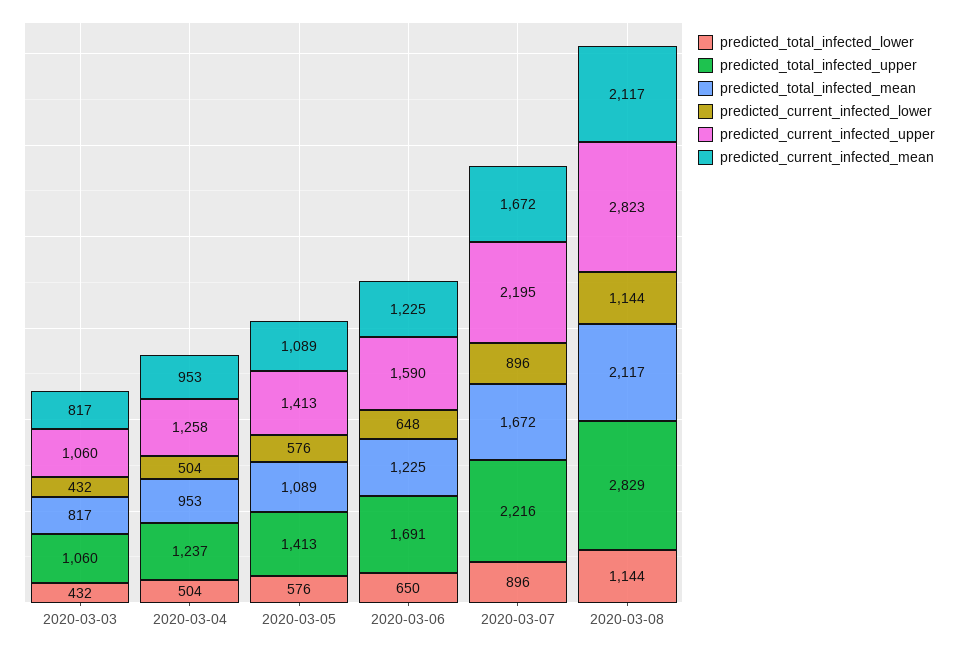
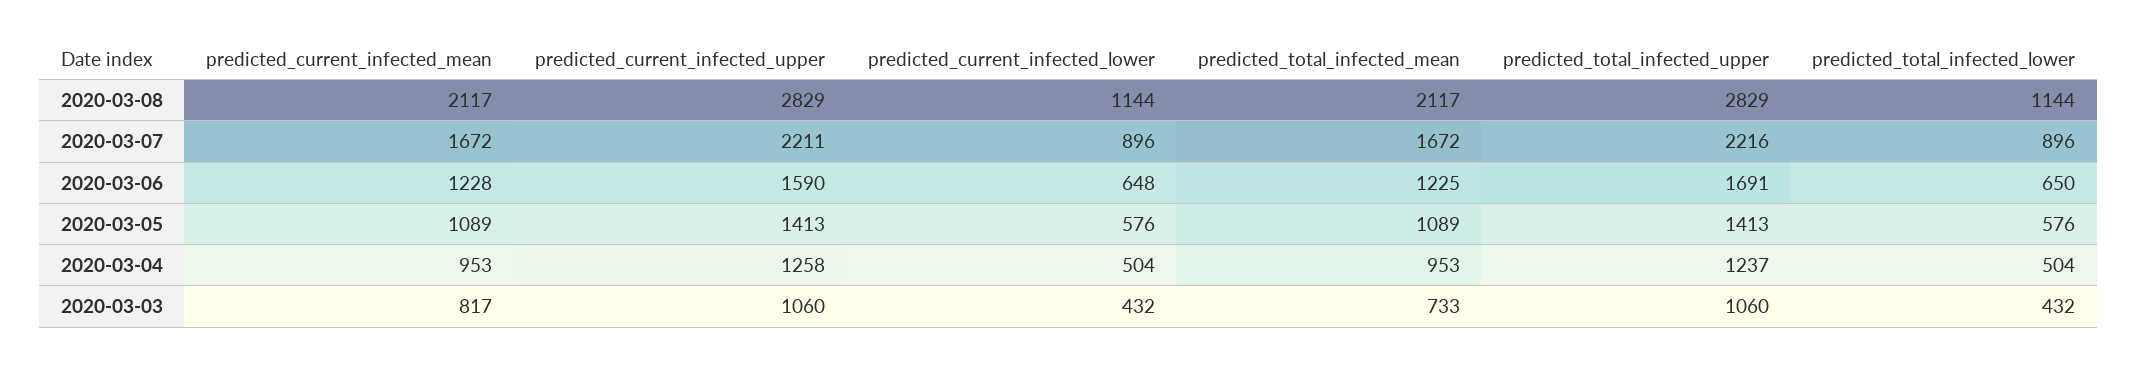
predicted_total_infected_mean, 2020-03-03: 817 -> 733
predicted_current_infected_mean, 2020-03-06: 1225 -> 1228
predicted_current_infected_upper, 2020-03-07: 2195 -> 2211
predicted_current_infected_upper, 2020-03-08: 2823 -> 2829

